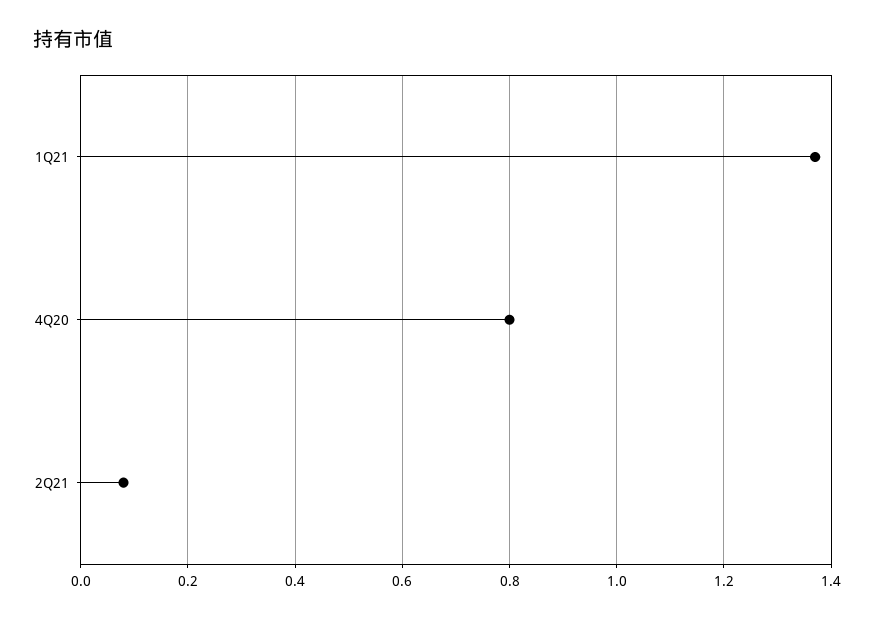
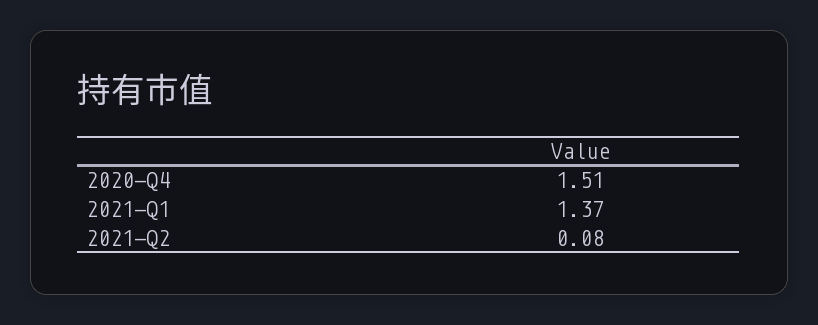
4Q20: 0.8 -> 1.51

